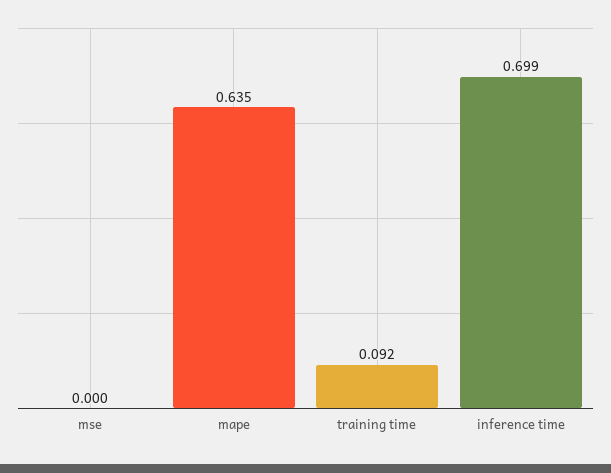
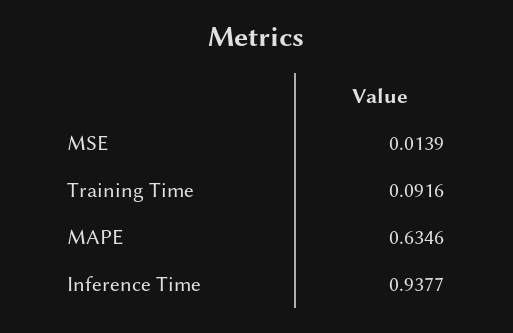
mse: 0 -> 0.0139
inference time: 0.699 -> 0.9377

